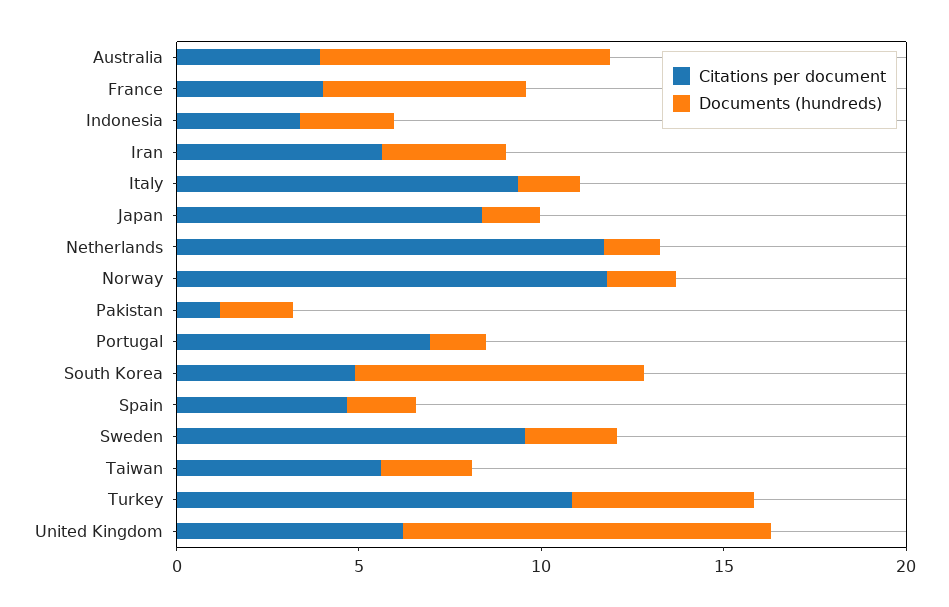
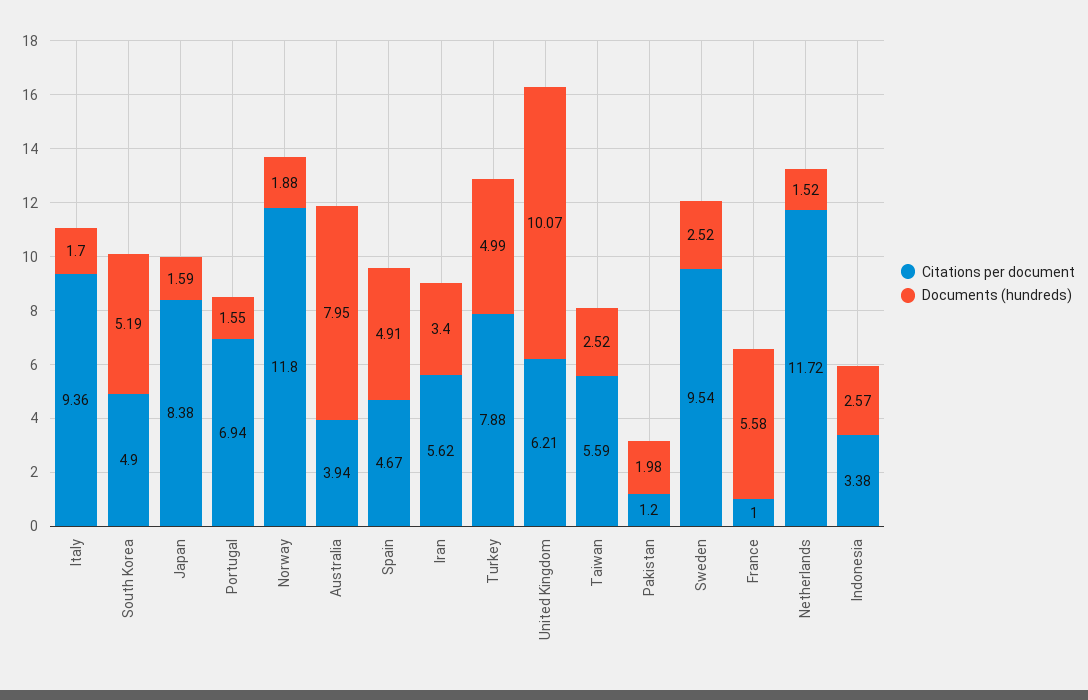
Citations per document, France: 4 -> 1
Documents (hundreds), South Korea: 8 -> 5.19
Documents (hundreds), Spain: 2 -> 4.91
Citations per document, Turkey: 11 -> 7.88

